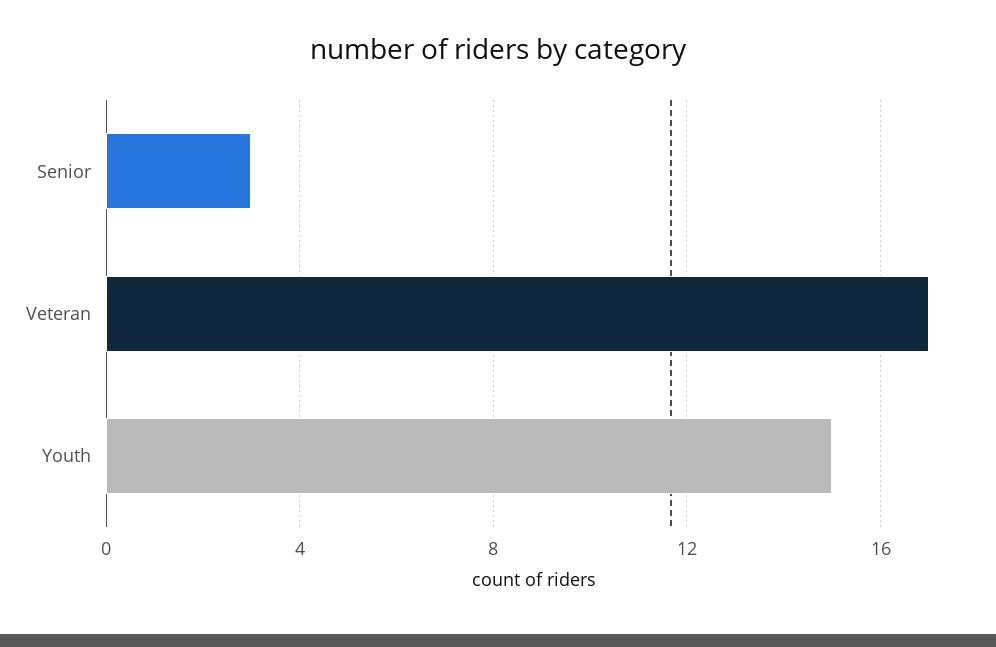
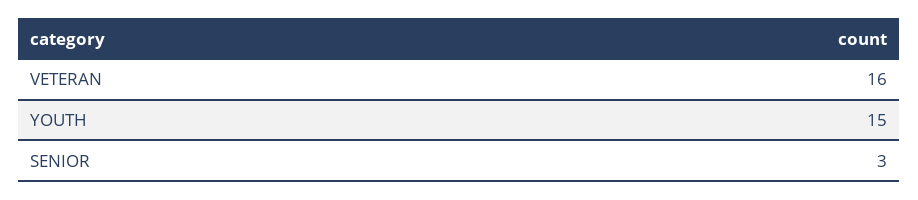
Veteran: 17 -> 16

